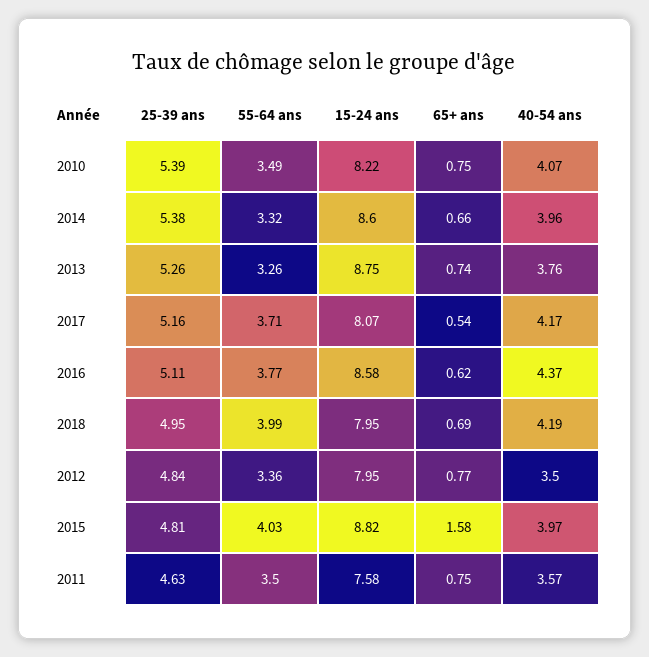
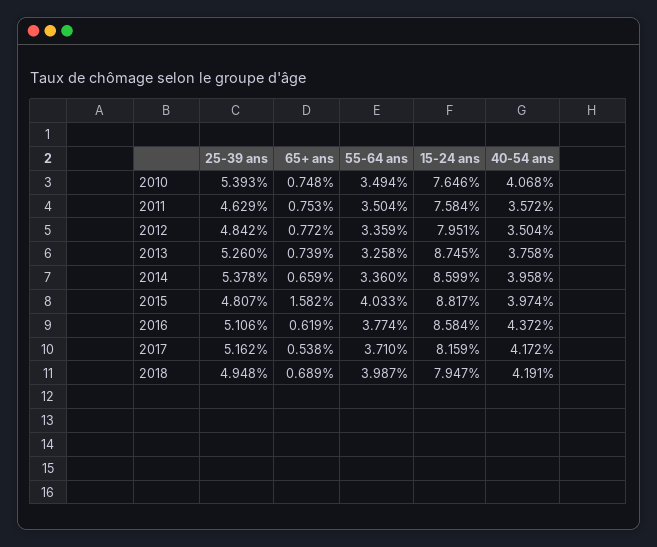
15-24 ans, 2010: 8.22 -> 7.646
55-64 ans, 2014: 3.32 -> 3.36
15-24 ans, 2017: 8.07 -> 8.159

